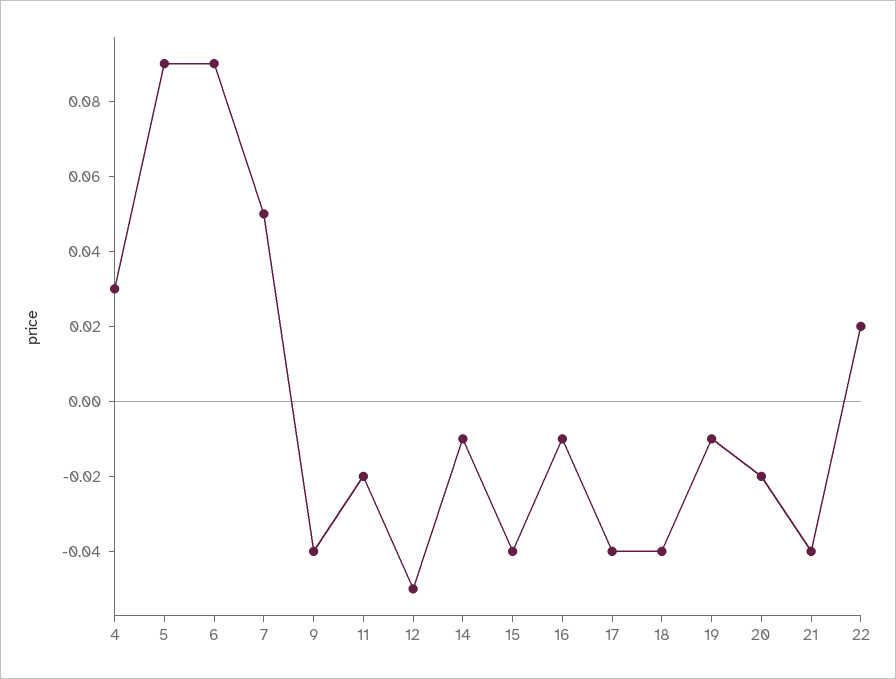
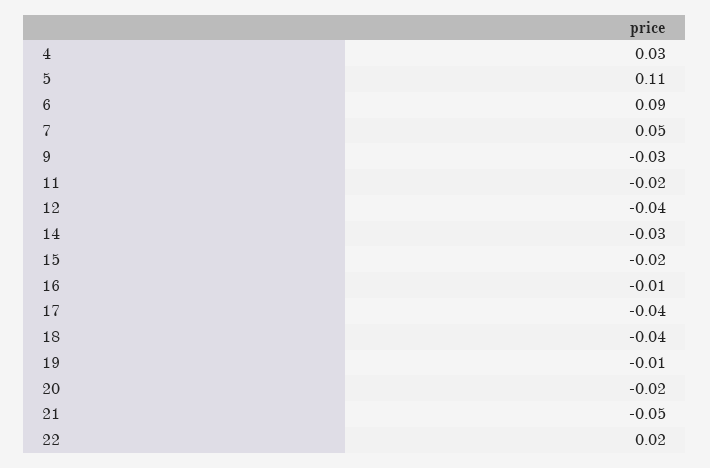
5: 0.09 -> 0.11
9: -0.04 -> -0.03
12: -0.05 -> -0.04
14: -0.01 -> -0.03
15: -0.04 -> -0.02
21: -0.04 -> -0.05

